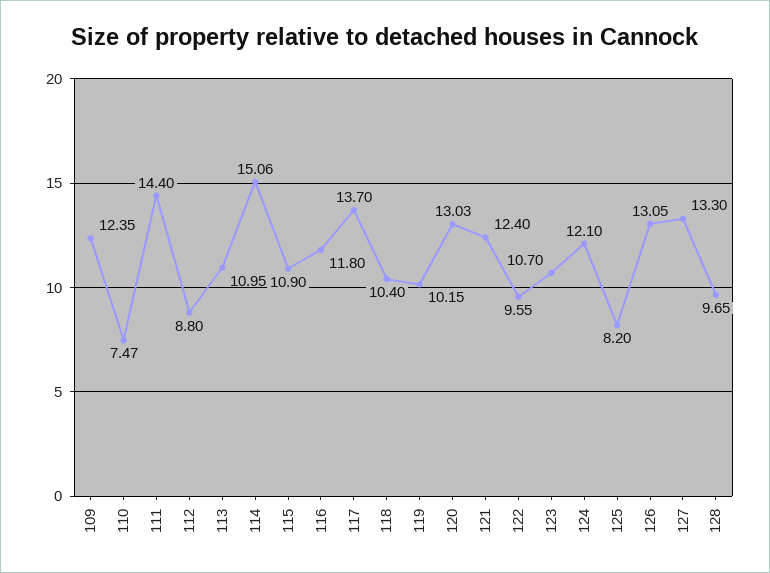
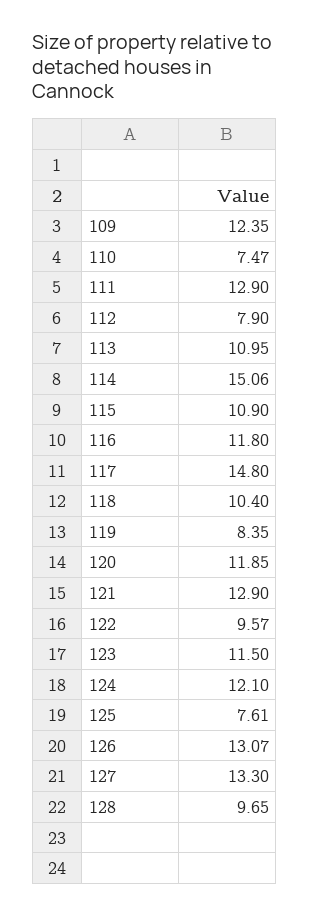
111: 14.4 -> 12.9
112: 8.8 -> 7.9
117: 13.7 -> 14.8
119: 10.15 -> 8.35
120: 13.03 -> 11.85
121: 12.4 -> 12.9
122: 9.55 -> 9.57
123: 10.7 -> 11.5
125: 8.2 -> 7.61
126: 13.05 -> 13.07

